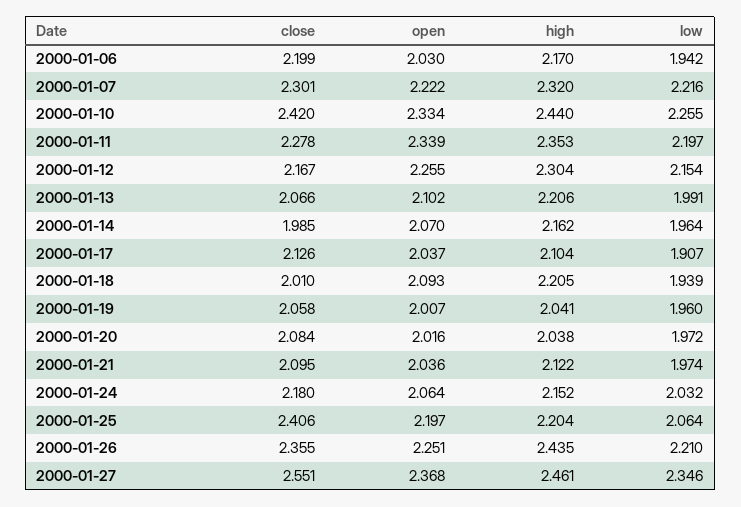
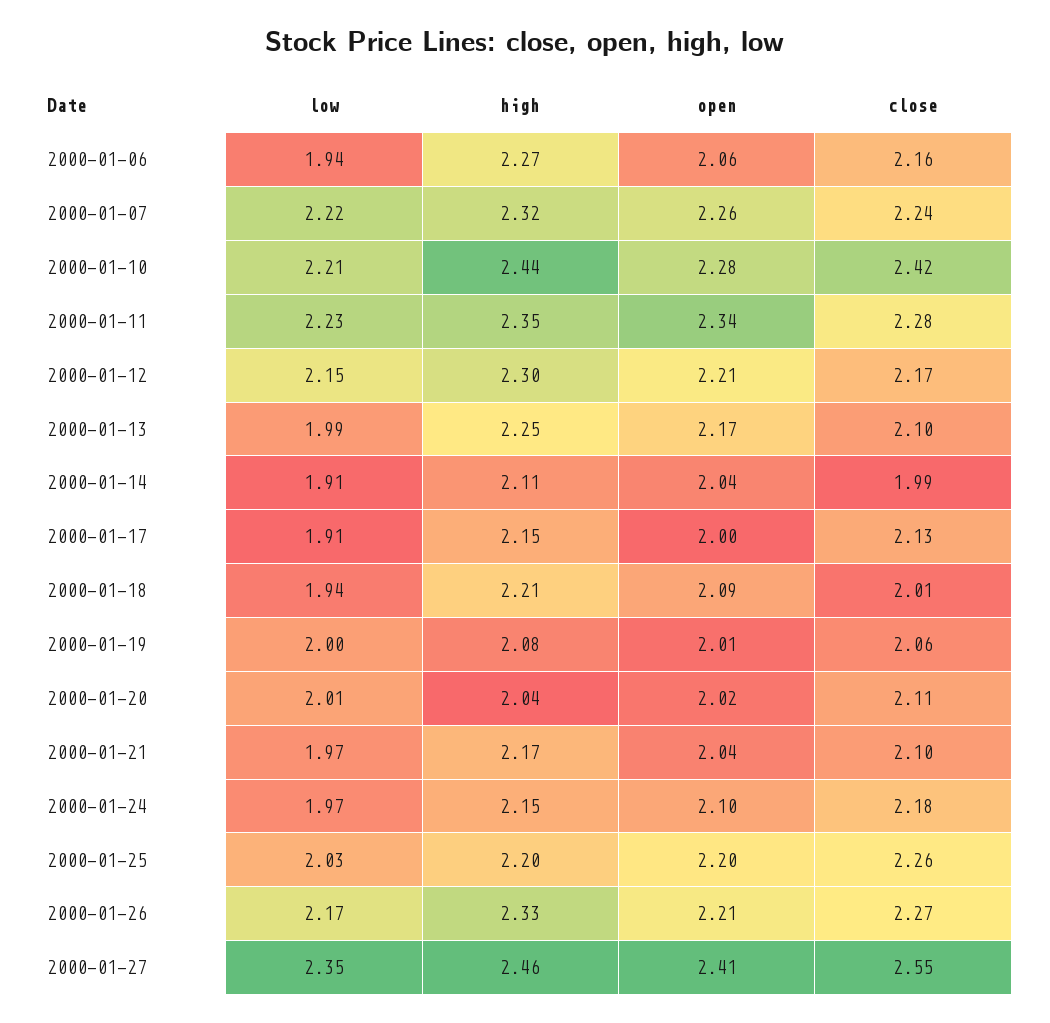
close, 2000-01-06: 2.199 -> 2.16
open, 2000-01-06: 2.03 -> 2.06
high, 2000-01-06: 2.17 -> 2.27
close, 2000-01-07: 2.301 -> 2.24
open, 2000-01-07: 2.222 -> 2.26
open, 2000-01-10: 2.334 -> 2.28
low, 2000-01-10: 2.255 -> 2.21
low, 2000-01-11: 2.197 -> 2.23
open, 2000-01-12: 2.255 -> 2.21
close, 2000-01-13: 2.066 -> 2.1
open, 2000-01-13: 2.102 -> 2.17
high, 2000-01-13: 2.206 -> 2.25
open, 2000-01-14: 2.07 -> 2.04
high, 2000-01-14: 2.162 -> 2.11
low, 2000-01-14: 1.964 -> 1.91
open, 2000-01-17: 2.037 -> 2
high, 2000-01-17: 2.104 -> 2.15
high, 2000-01-19: 2.041 -> 2.08
low, 2000-01-19: 1.96 -> 2
close, 2000-01-20: 2.084 -> 2.11
low, 2000-01-20: 1.972 -> 2.01
high, 2000-01-21: 2.122 -> 2.17
open, 2000-01-24: 2.064 -> 2.1
low, 2000-01-24: 2.032 -> 1.97
close, 2000-01-25: 2.406 -> 2.26
low, 2000-01-25: 2.064 -> 2.03
close, 2000-01-26: 2.355 -> 2.27
open, 2000-01-26: 2.251 -> 2.21
high, 2000-01-26: 2.435 -> 2.33
low, 2000-01-26: 2.21 -> 2.17
open, 2000-01-27: 2.368 -> 2.41

